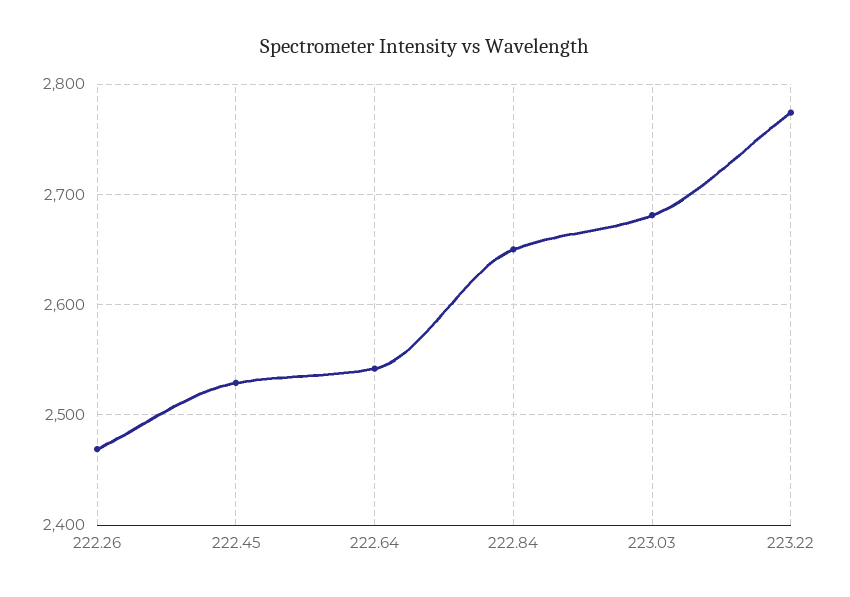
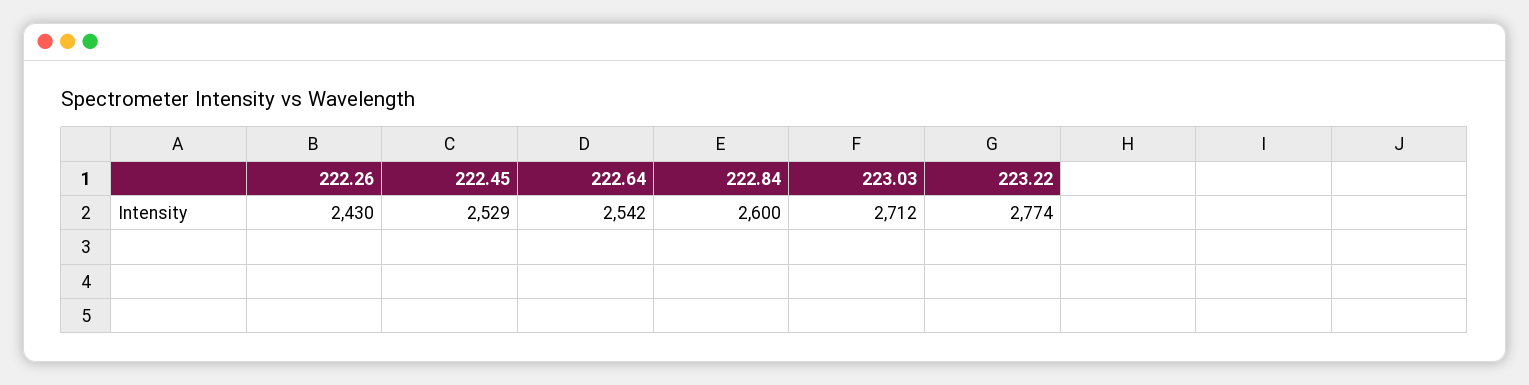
222.26: 2470 -> 2430
222.84: 2650 -> 2600
223.03: 2680 -> 2712

